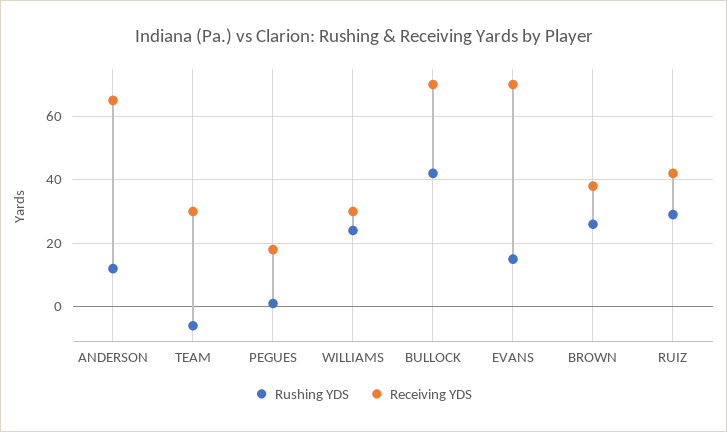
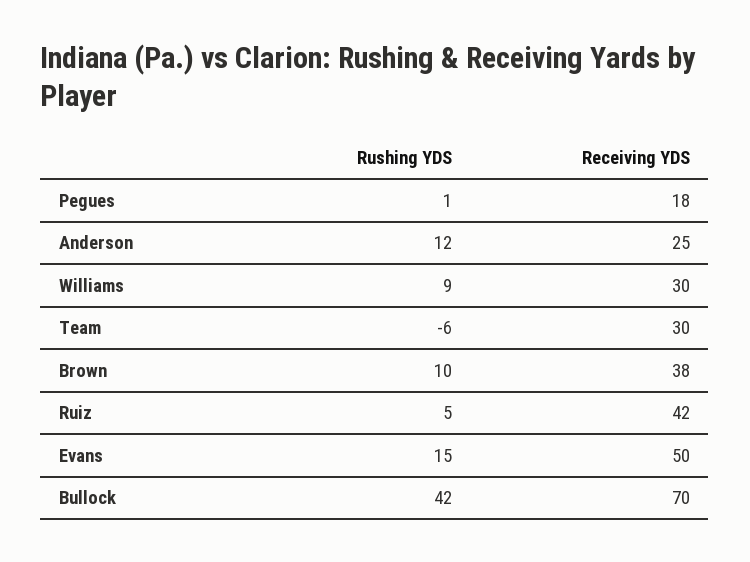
Receiving YDS, ANDERSON: 65 -> 25
Rushing YDS, WILLIAMS: 25 -> 9
Receiving YDS, EVANS: 70 -> 50
Rushing YDS, BROWN: 25 -> 10
Rushing YDS, RUIZ: 30 -> 5

